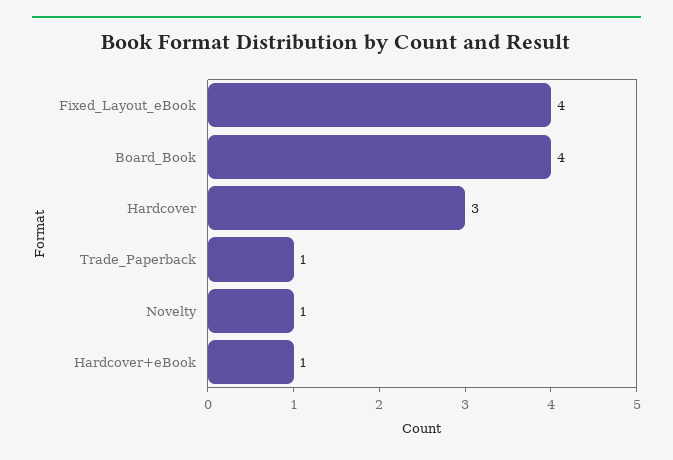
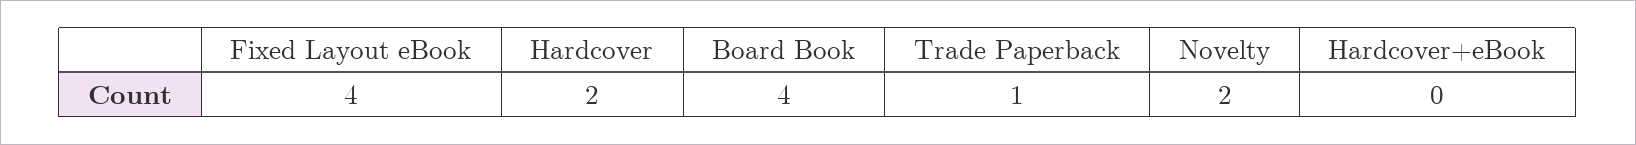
Hardcover: 3 -> 2
Novelty: 1 -> 2
Hardcover+eBook: 1 -> 0

